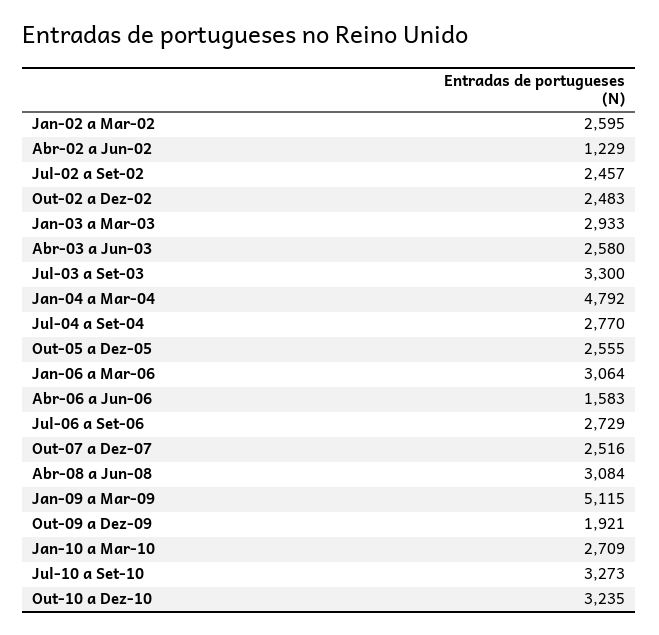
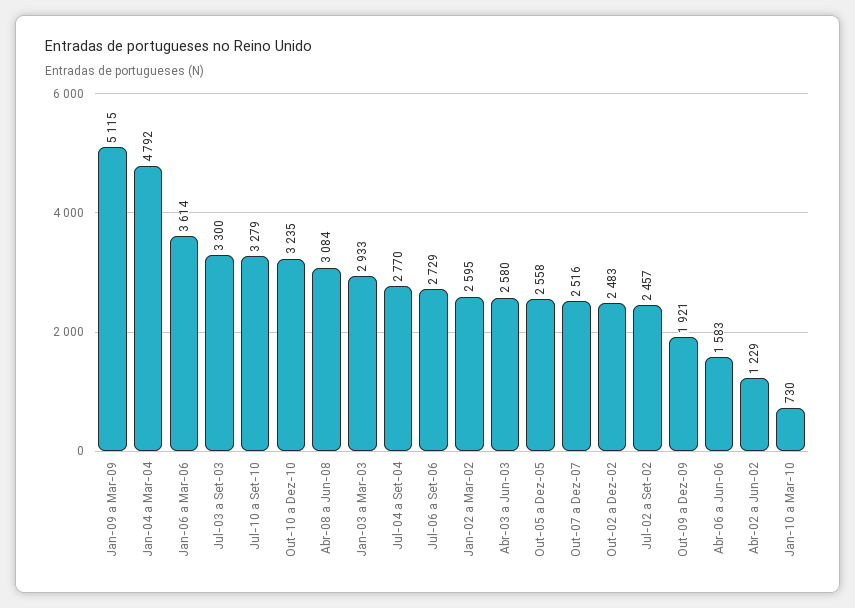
Out-05 a Dez-05: 2555 -> 2558
Jan-06 a Mar-06: 3064 -> 3614
Jan-10 a Mar-10: 2709 -> 730
Jul-10 a Set-10: 3273 -> 3279

